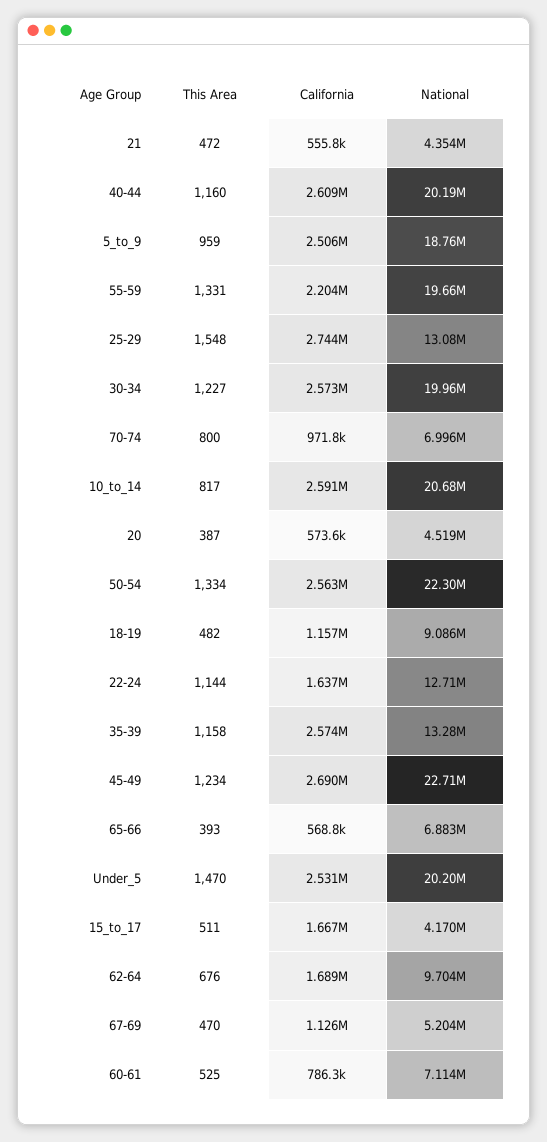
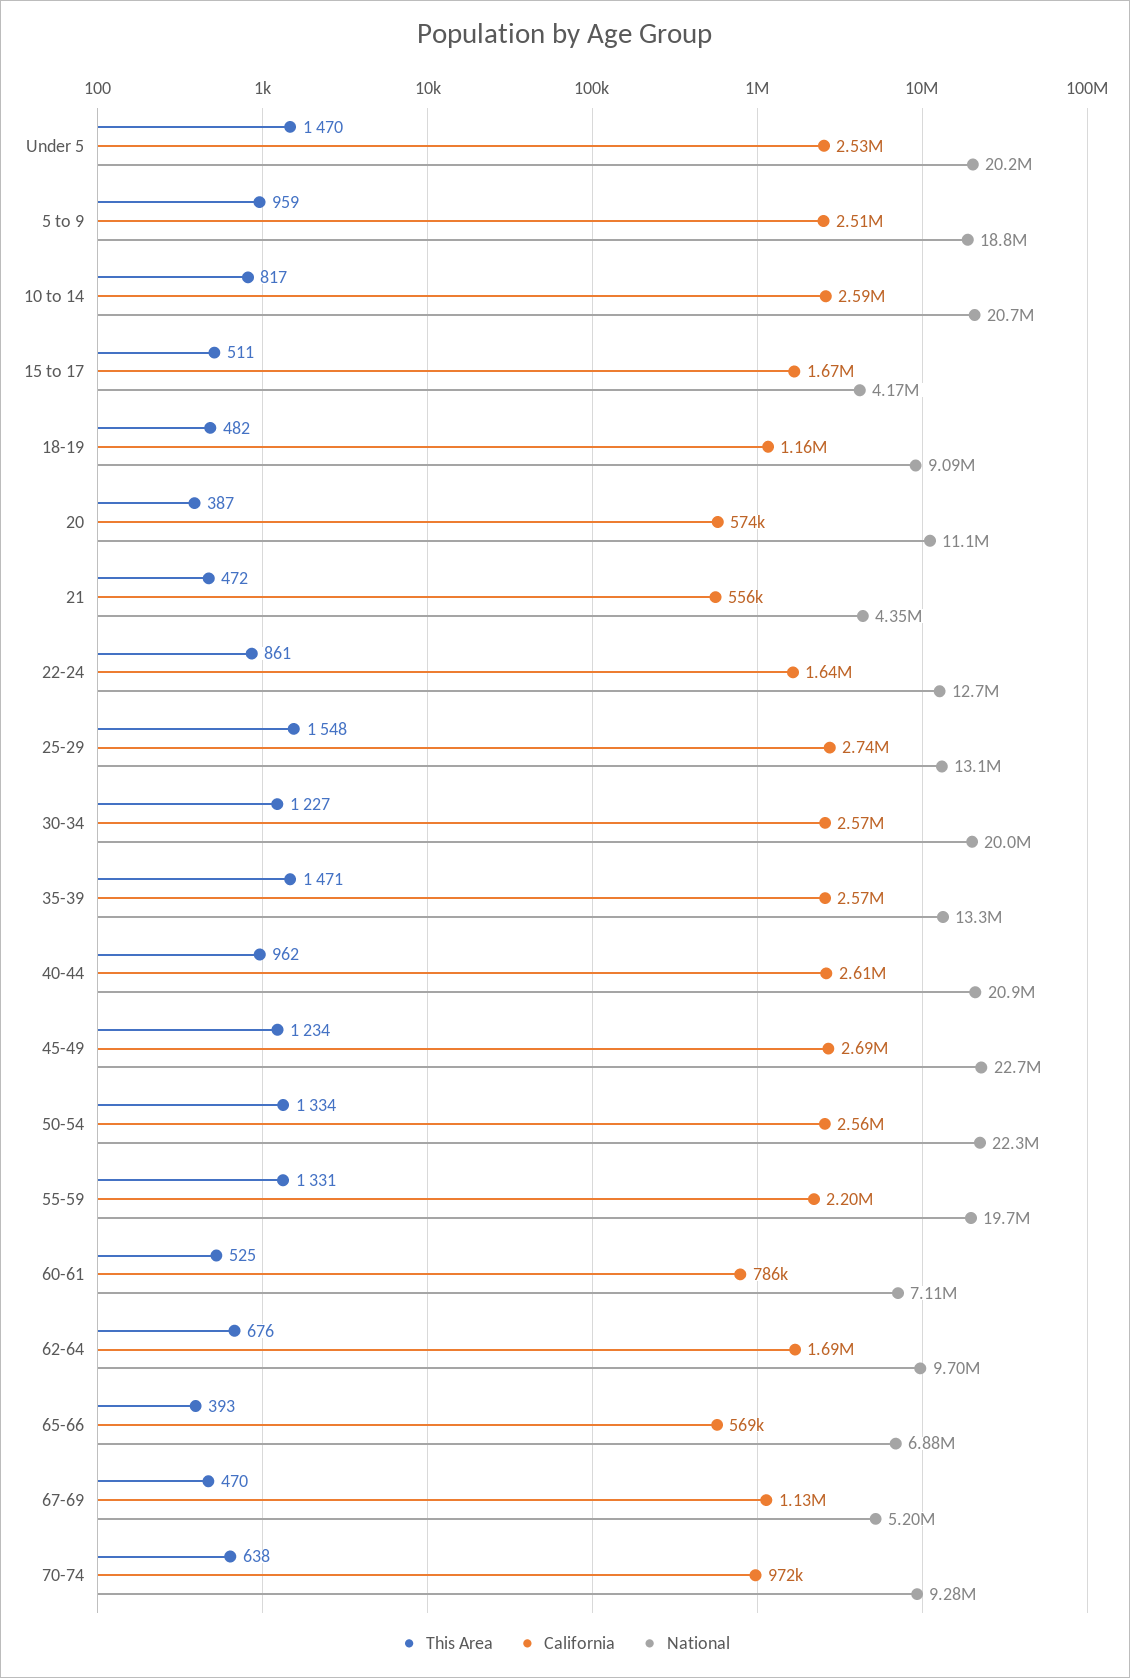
This Area, 40-44: 1160 -> 962
National, 40-44: 20190000 -> 20900000
This Area, 70-74: 800 -> 638
National, 70-74: 6996000 -> 9280000
National, 20: 4519000 -> 11100000
This Area, 22-24: 1144 -> 861
This Area, 35-39: 1158 -> 1471

